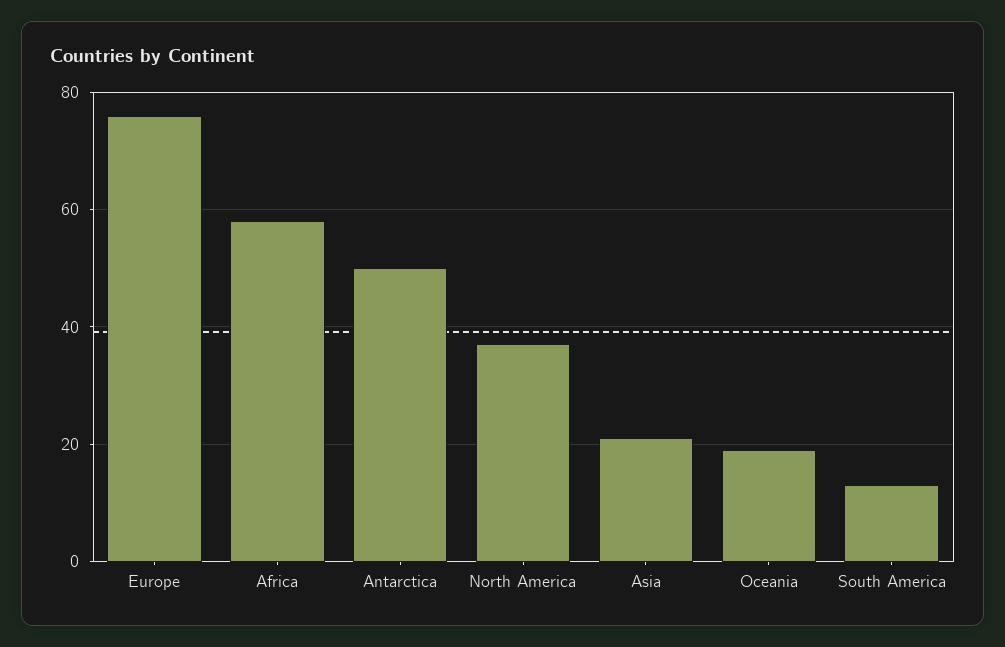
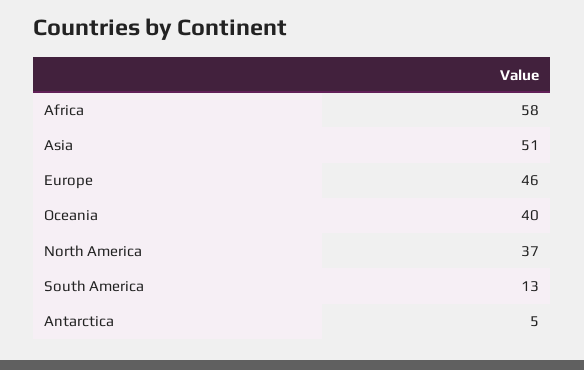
Europe: 75 -> 46
Antarctica: 50 -> 5
Asia: 20 -> 51
Oceania: 20 -> 40

